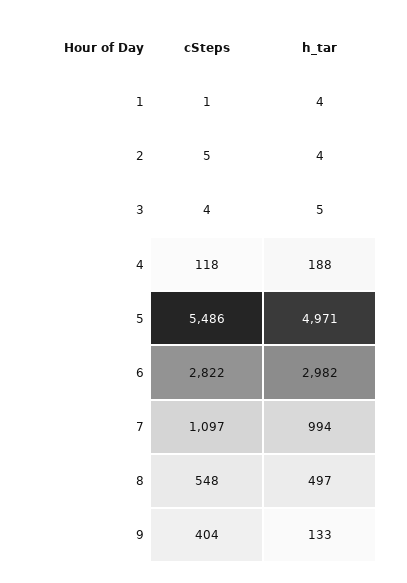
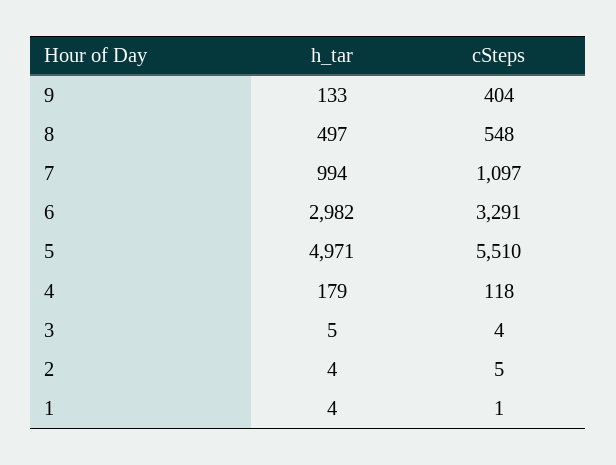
h_tar, 4: 188 -> 179
cSteps, 5: 5486 -> 5510
cSteps, 6: 2822 -> 3291

